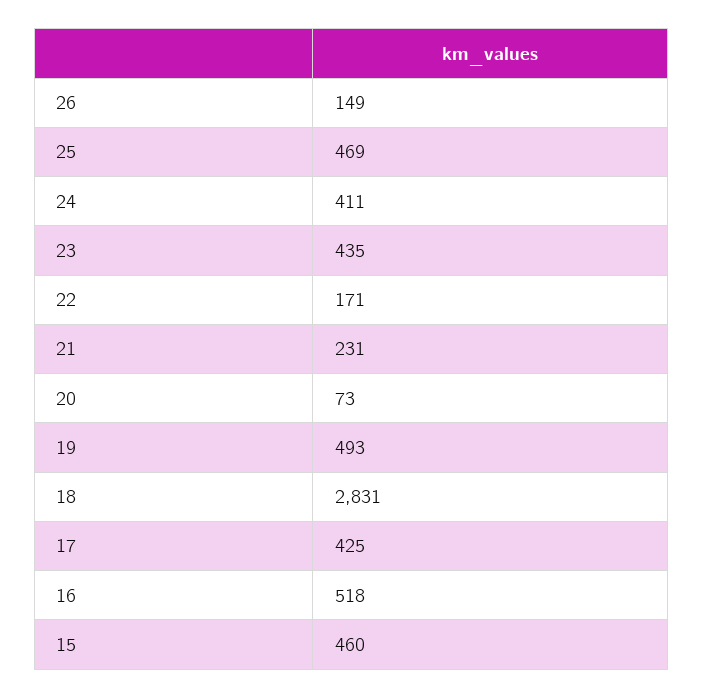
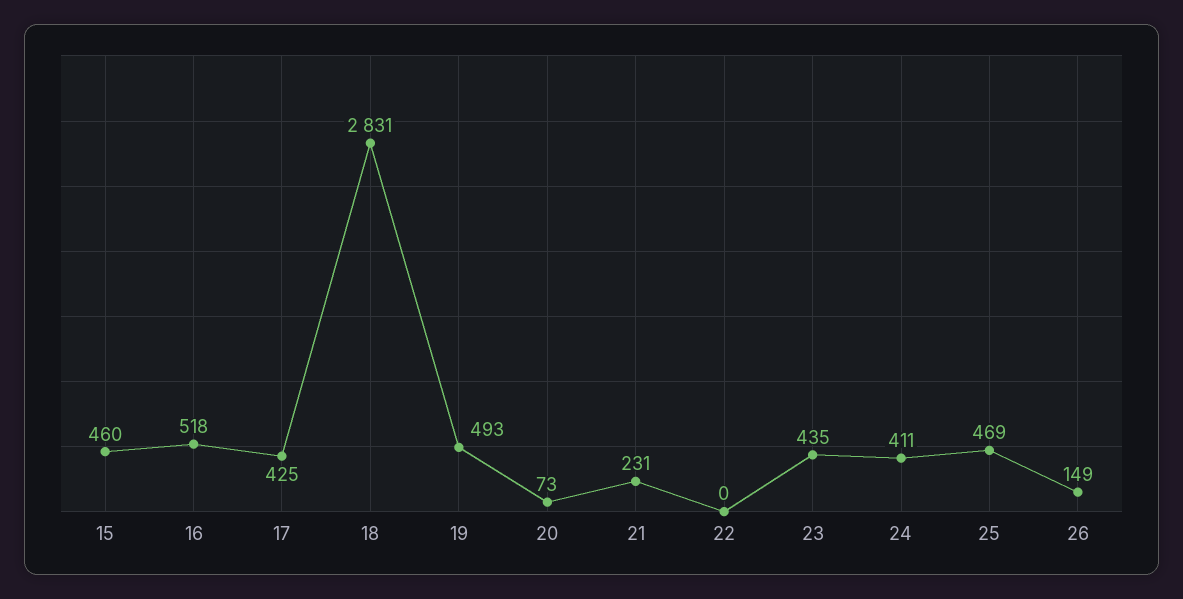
22: 171 -> 0

